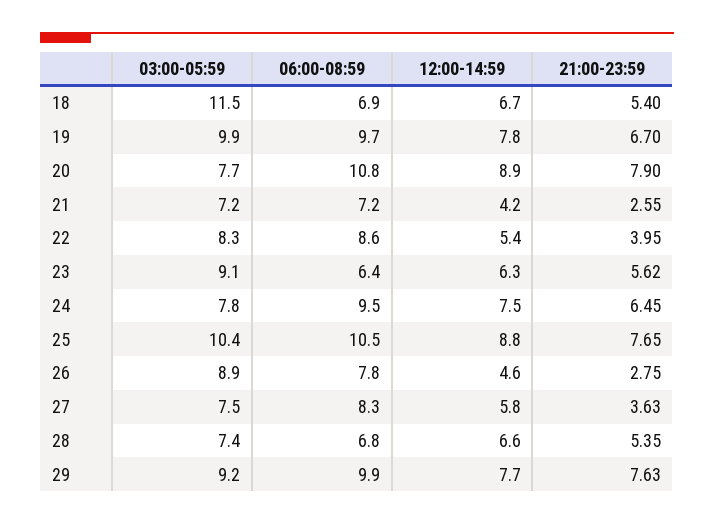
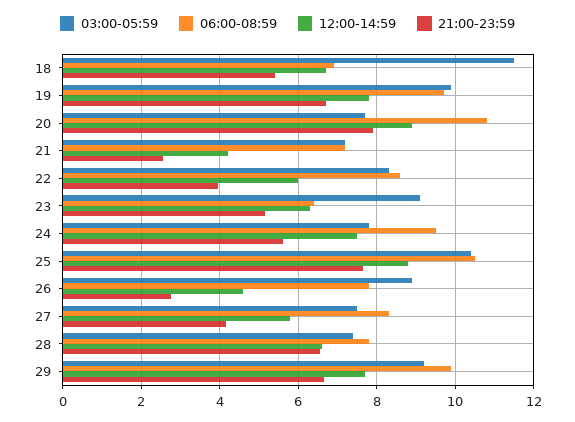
12:00-14:59, 22: 5.4 -> 6
21:00-23:59, 23: 5.62 -> 5.2
21:00-23:59, 24: 6.45 -> 5.6
21:00-23:59, 27: 3.63 -> 4.2
06:00-08:59, 28: 6.8 -> 7.8
21:00-23:59, 28: 5.35 -> 6.6
21:00-23:59, 29: 7.63 -> 6.6

